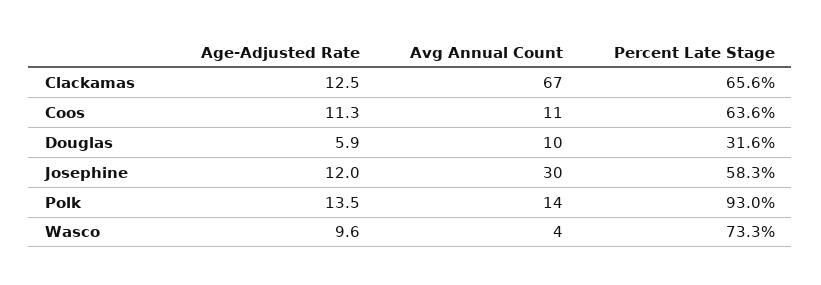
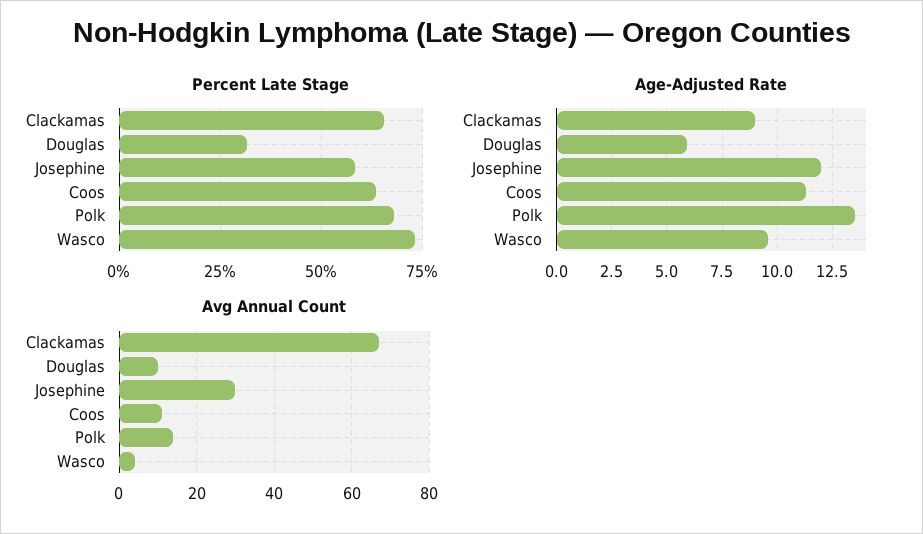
Age-Adjusted Rate, Clackamas: 12.5 -> 9
Percent Late Stage, Polk: 93 -> 67.5

